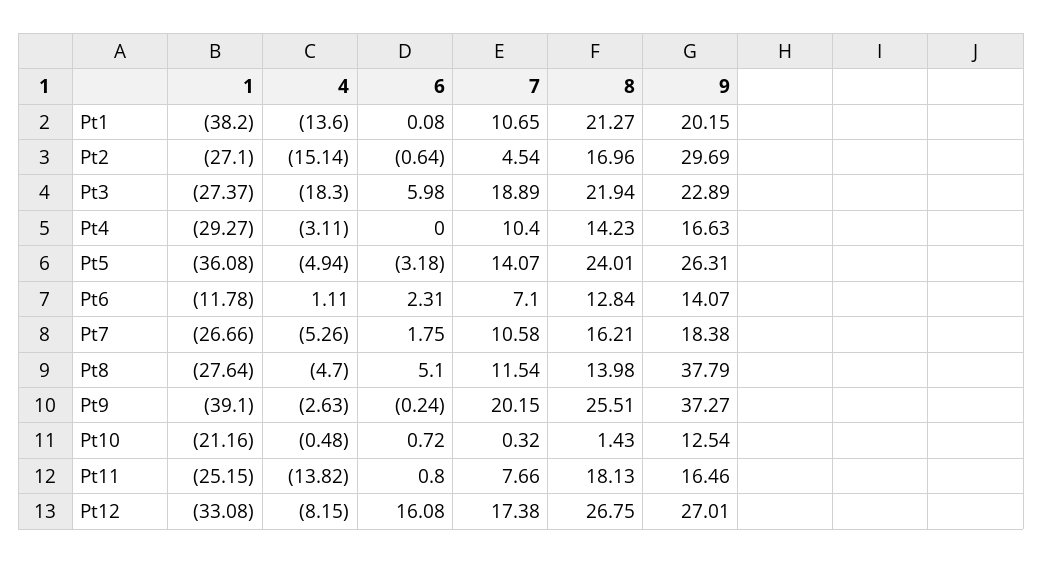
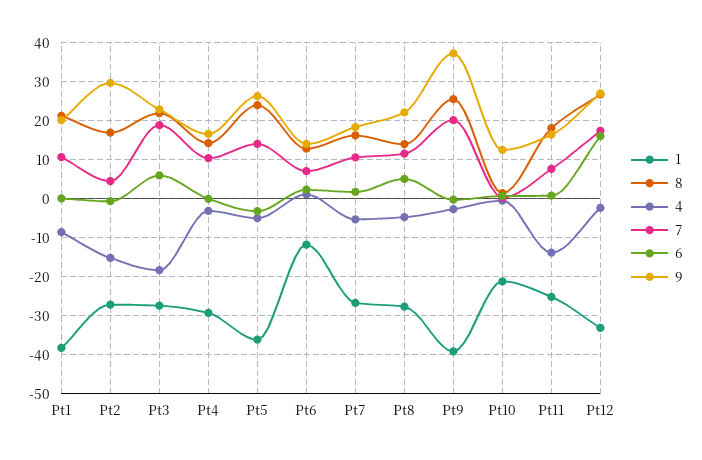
4, Pt1: -13.6 -> -8
9, Pt8: 37.79 -> 22
4, Pt12: -8.15 -> -2

